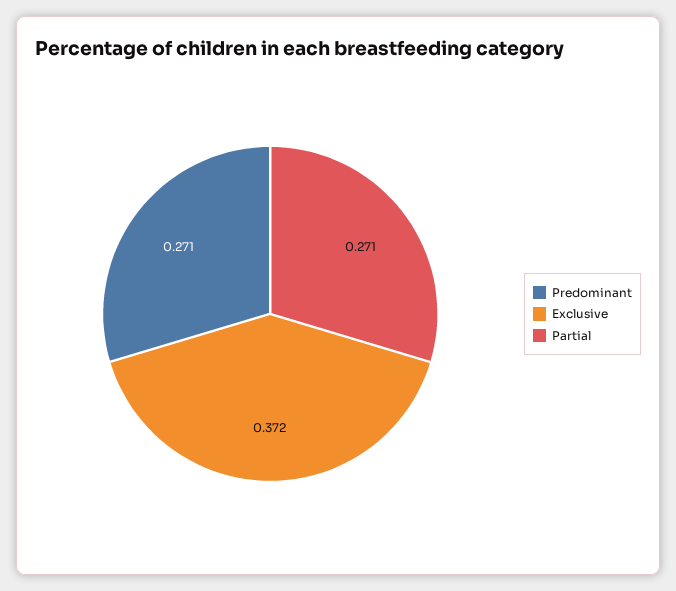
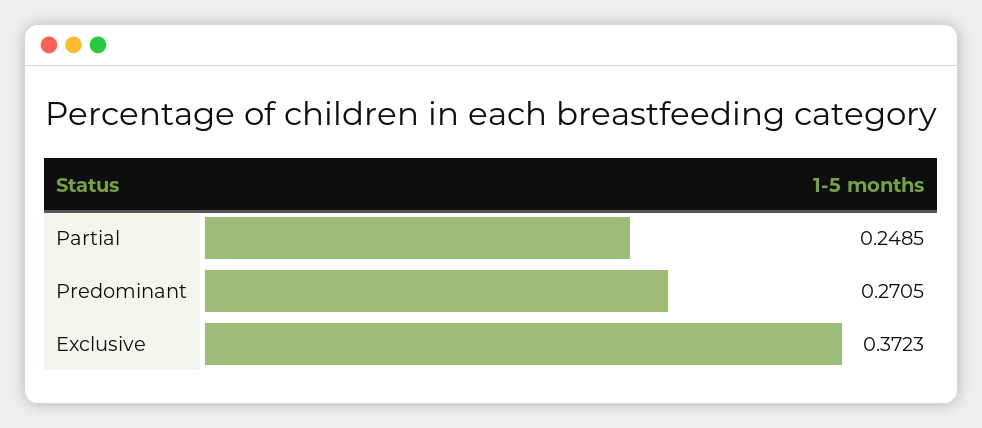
Partial: 0.271 -> 0.2485

